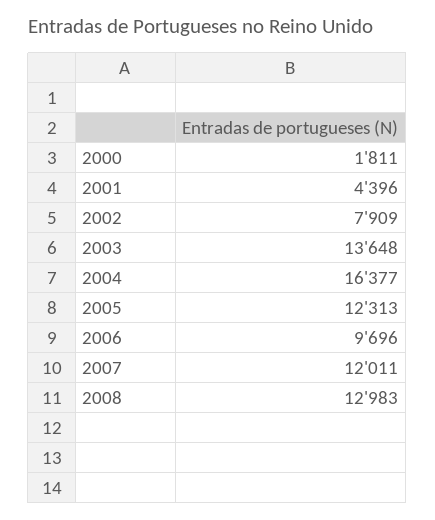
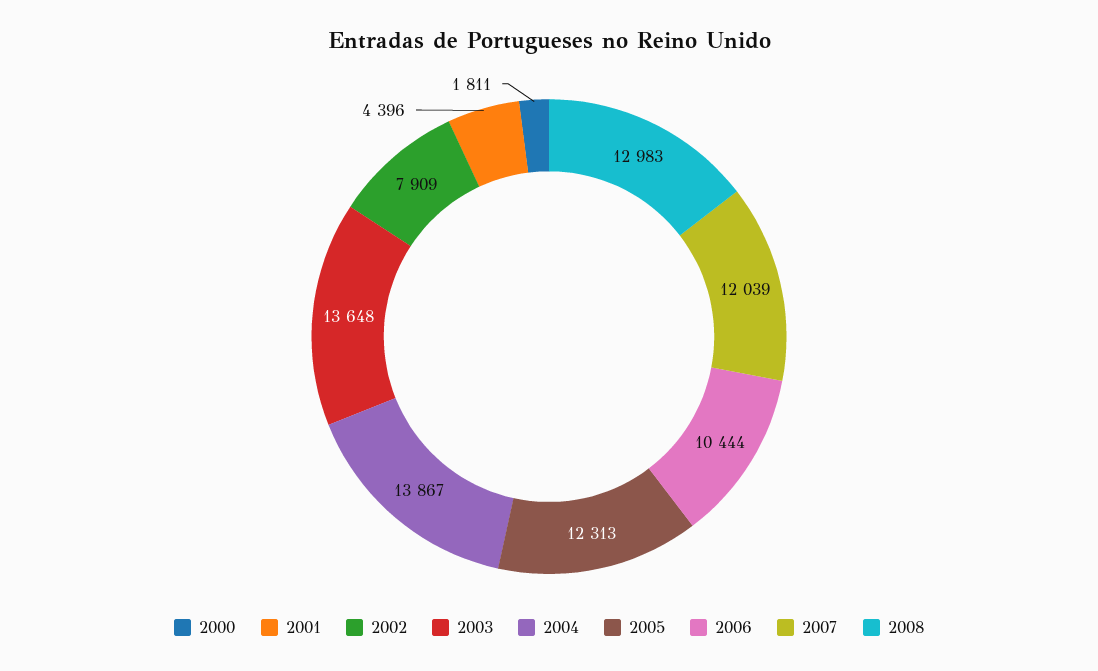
2004: 16377 -> 13867
2006: 9696 -> 10444
2007: 12011 -> 12039

